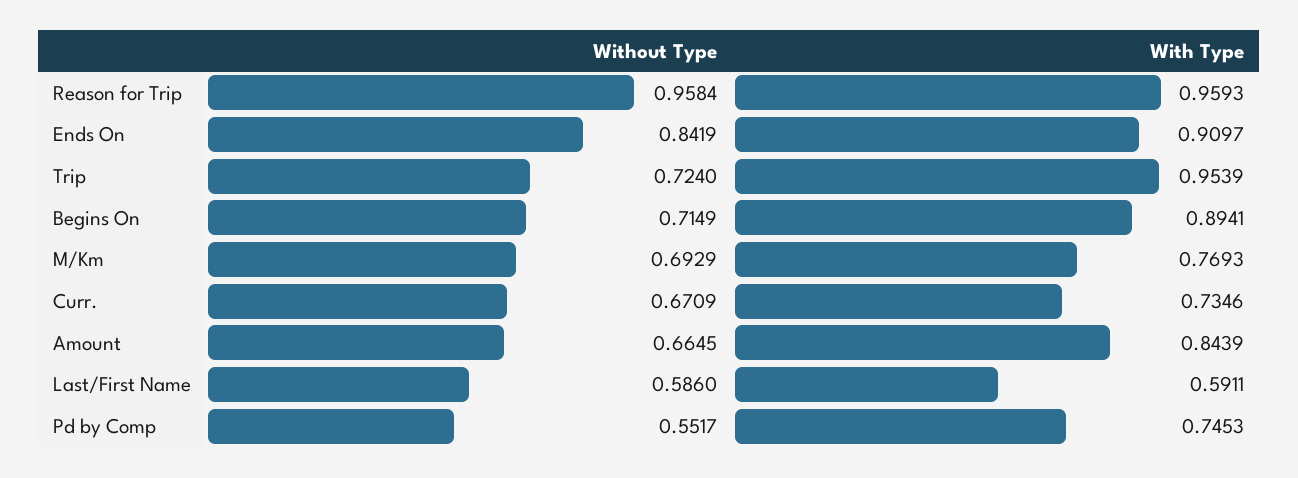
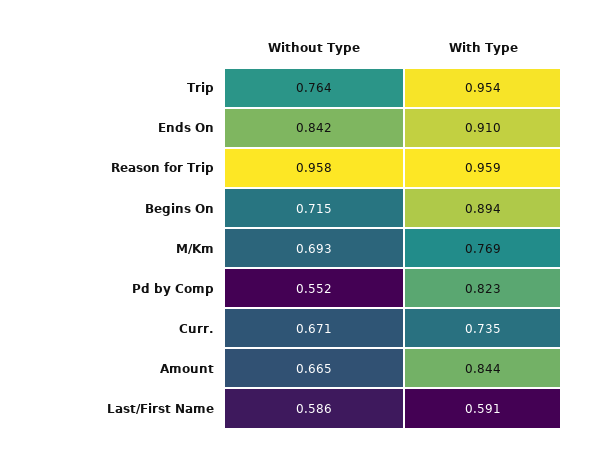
Without Type, Trip: 0.724 -> 0.764
With Type, Pd by Comp: 0.7453 -> 0.823

